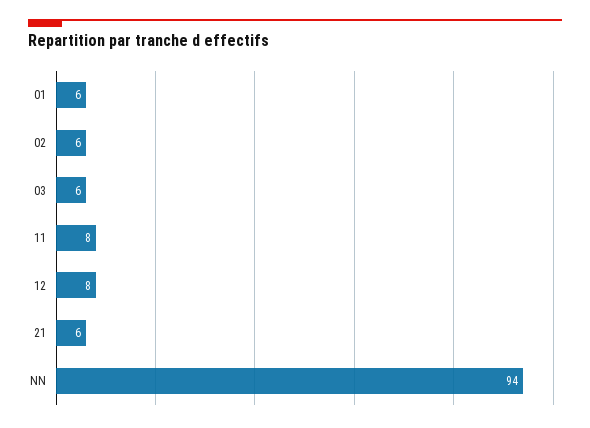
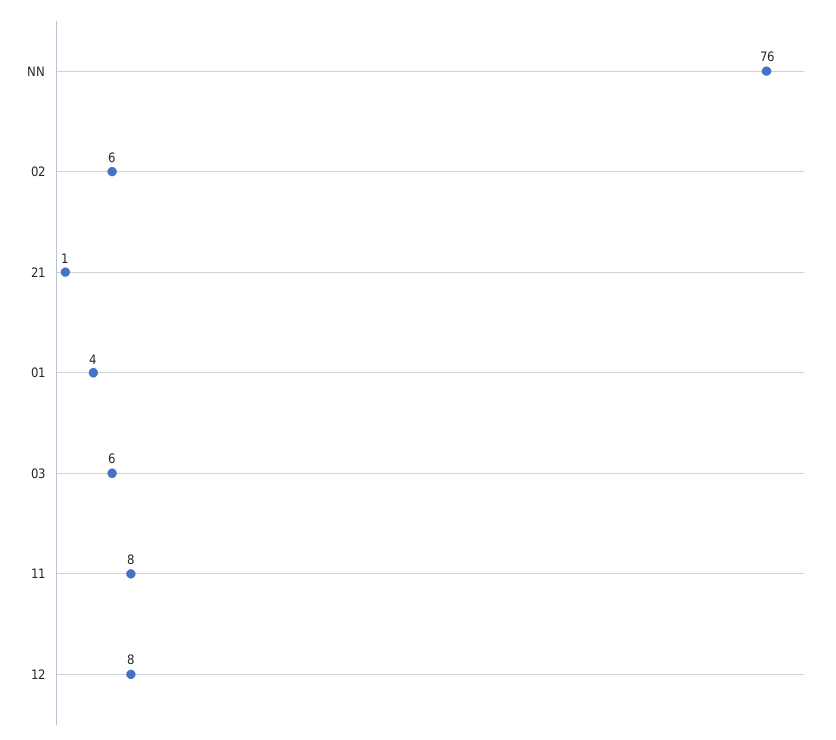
01: 6 -> 4
21: 6 -> 1
NN: 94 -> 76

